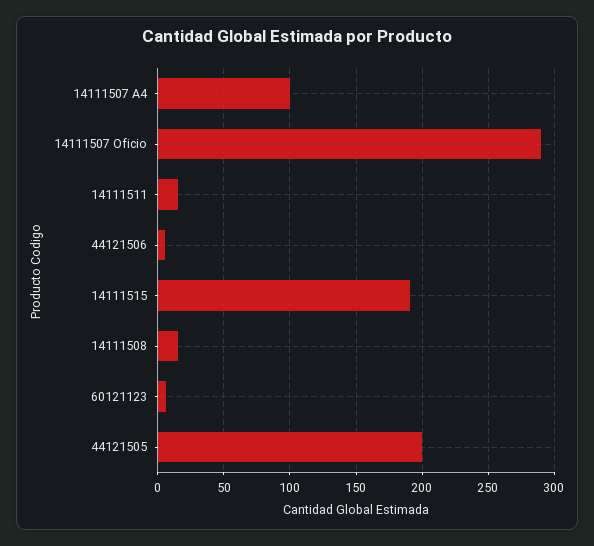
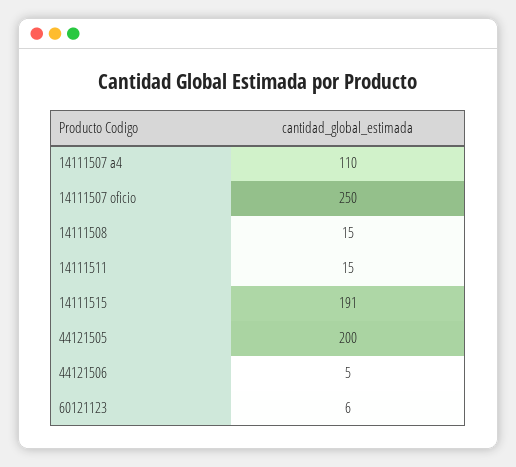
14111507 A4: 100 -> 110
14111507 Oficio: 290 -> 250

